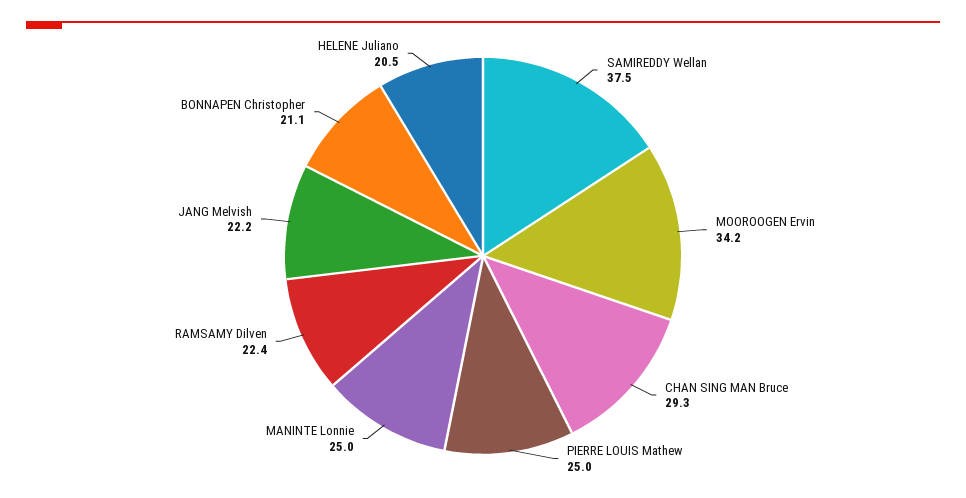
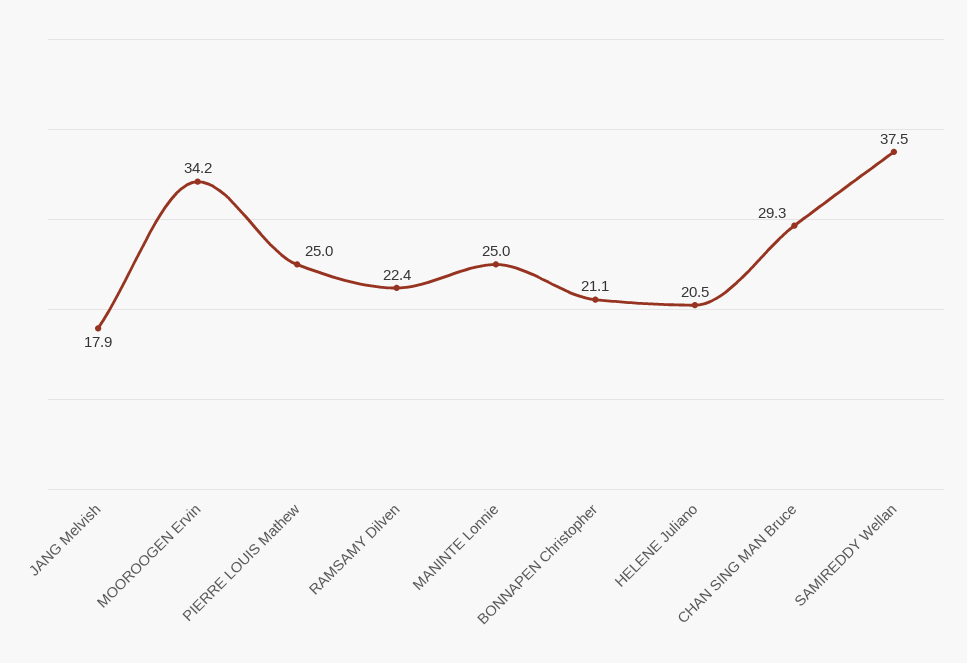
JANG Melvish: 22.2 -> 17.9

